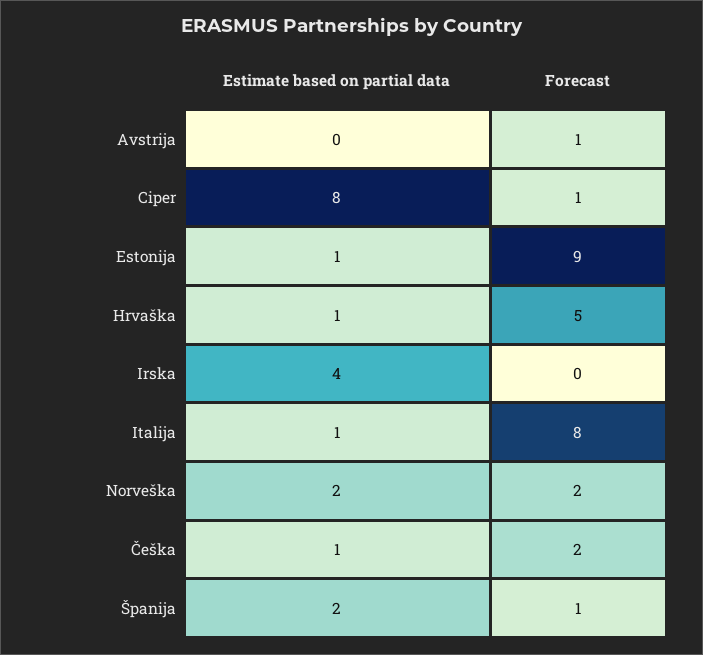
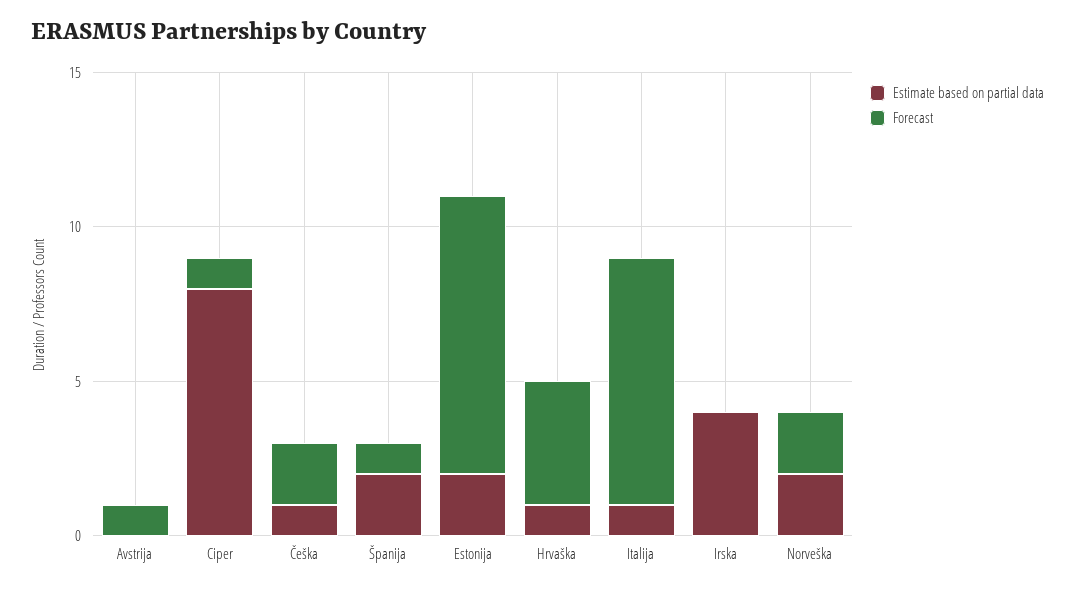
Estimate based on partial data, Estonija: 1 -> 2
Forecast, Hrvaška: 5 -> 4

